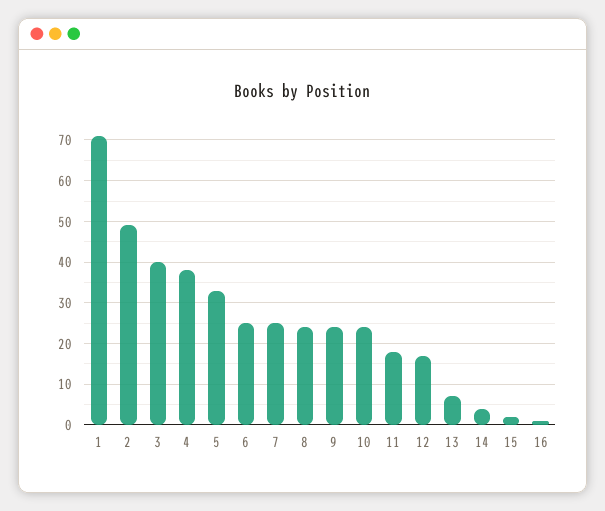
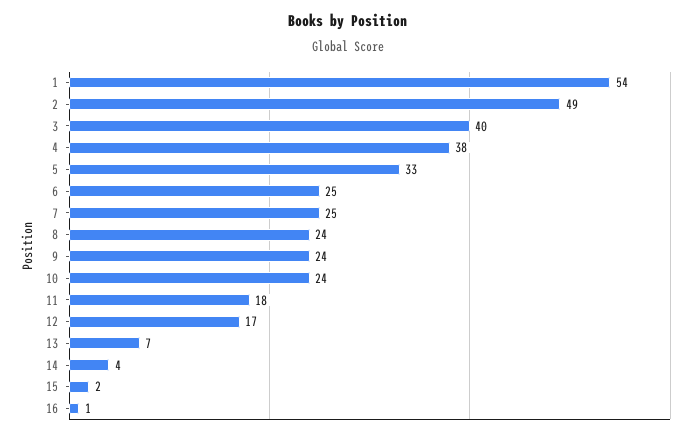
1: 70 -> 54

